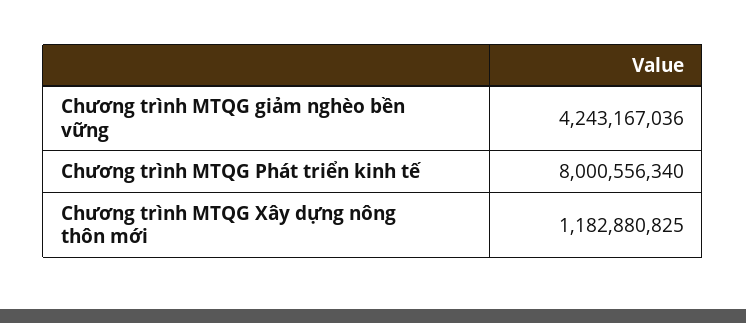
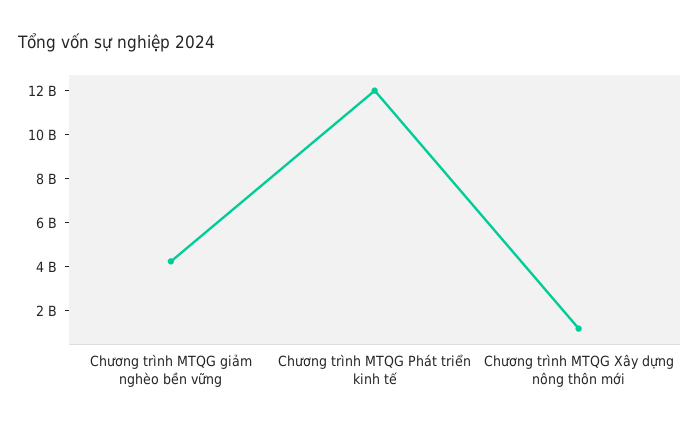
Chương trình MTQG Phát triển kinh tế: 8000556340 -> 12000000000

